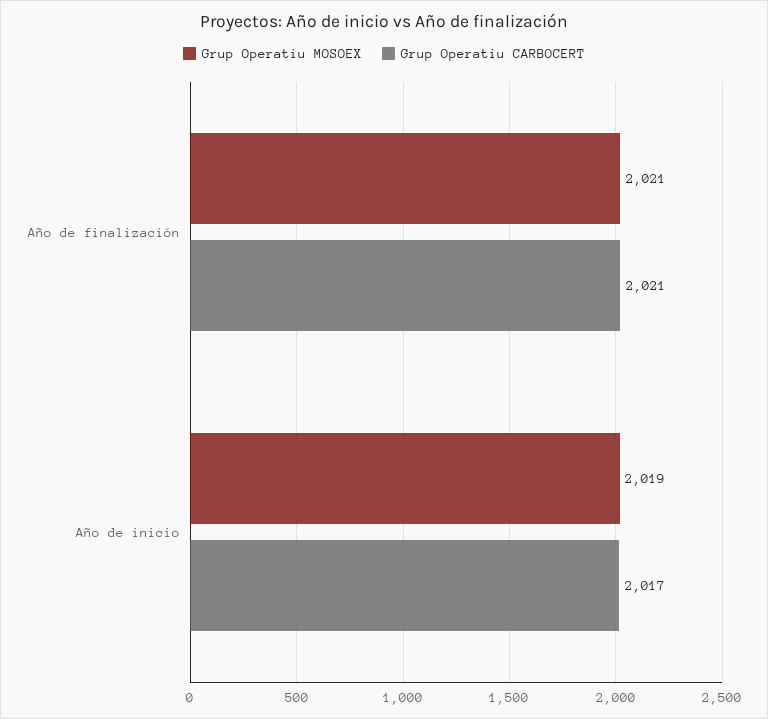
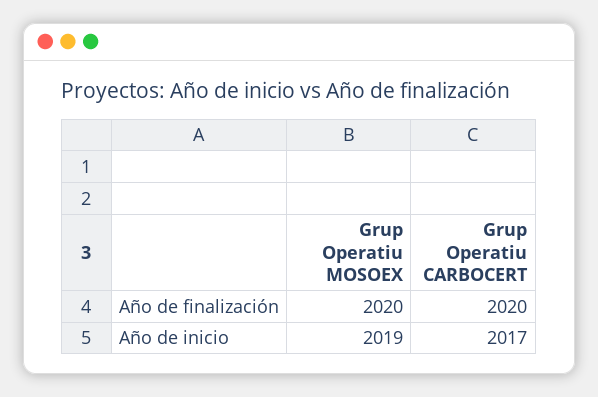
Grup Operatiu MOSOEX, Año de finalización: 2021 -> 2020
Grup Operatiu CARBOCERT, Año de finalización: 2021 -> 2020

